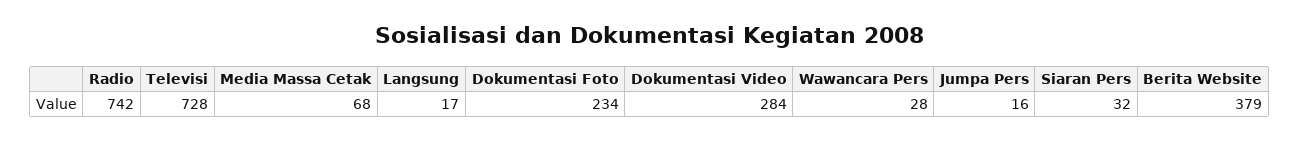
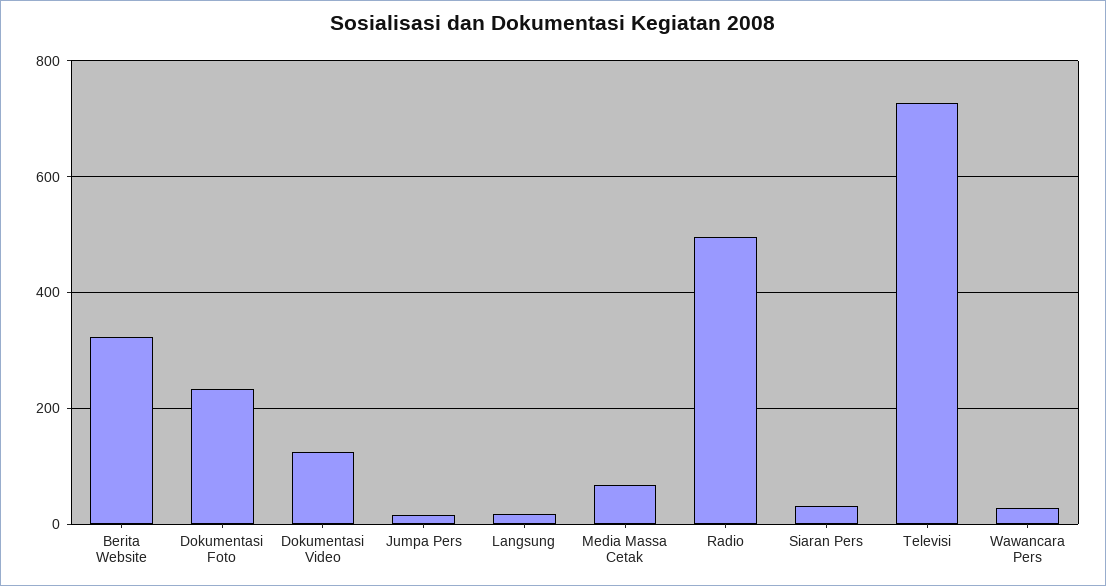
Radio: 742 -> 500
Dokumentasi Video: 284 -> 120
Berita Website: 379 -> 320

